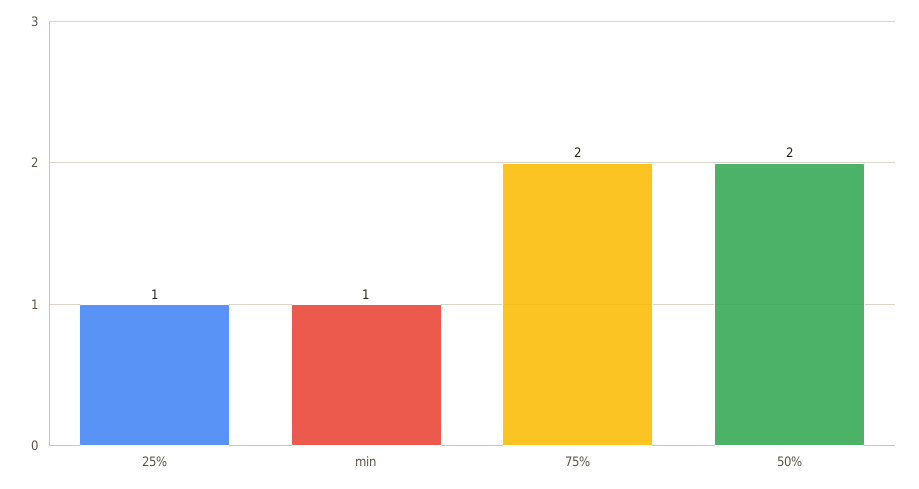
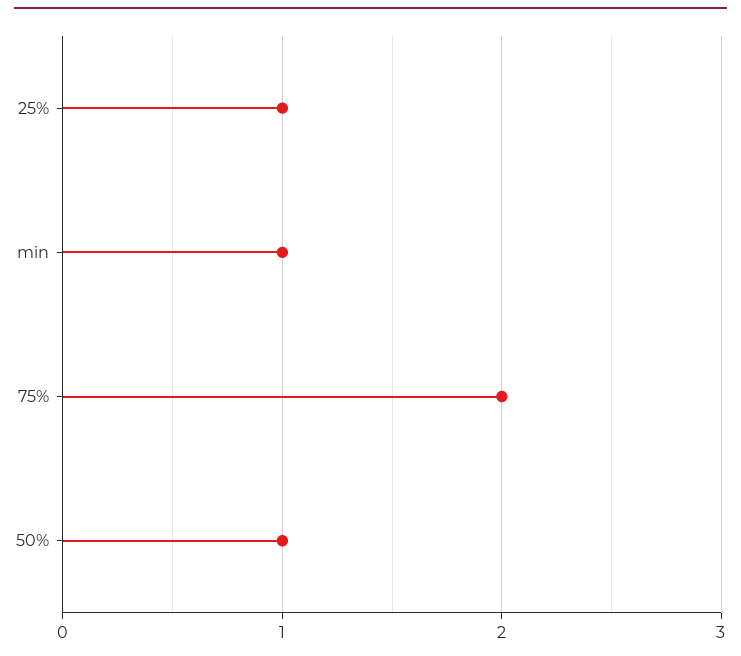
50%: 2 -> 1

